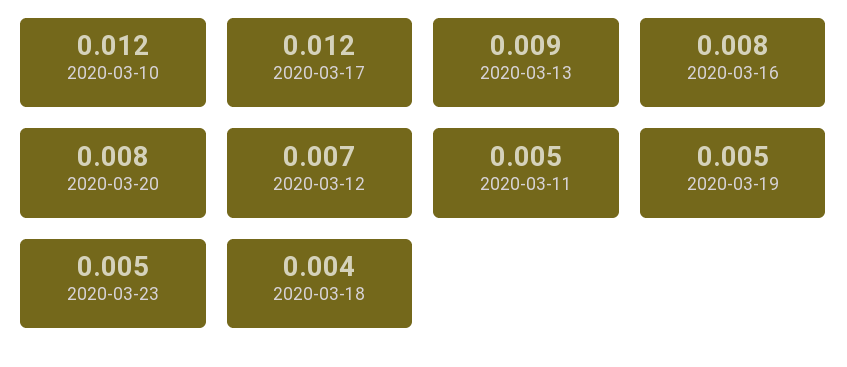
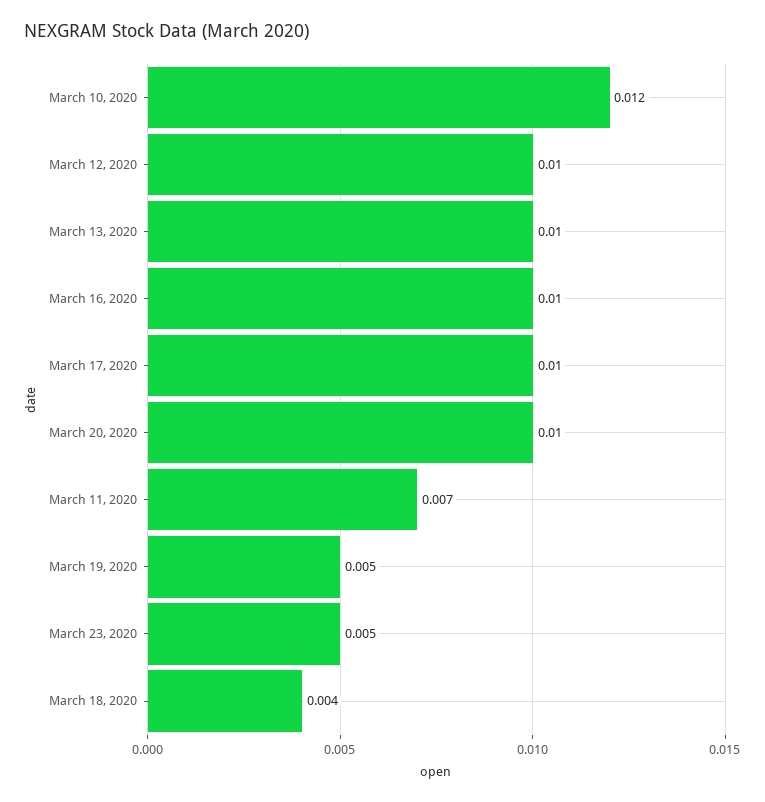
2020-03-17: 0.012 -> 0.01
2020-03-13: 0.009 -> 0.01
2020-03-16: 0.008 -> 0.01
2020-03-20: 0.008 -> 0.01
2020-03-12: 0.007 -> 0.01
2020-03-11: 0.005 -> 0.007

